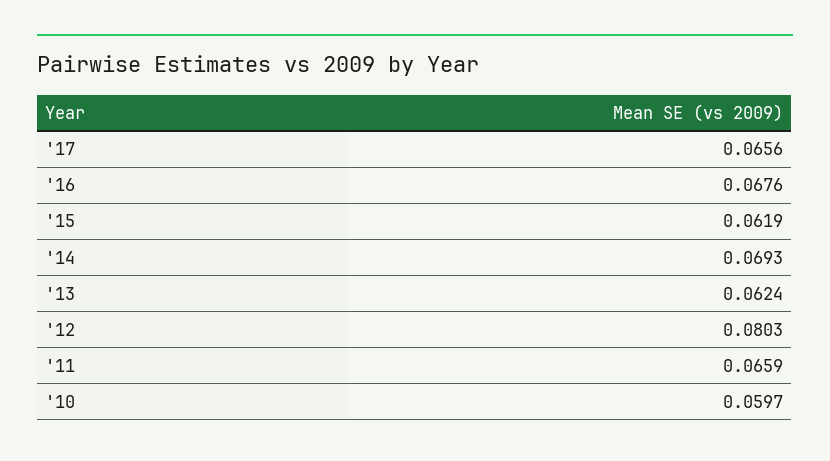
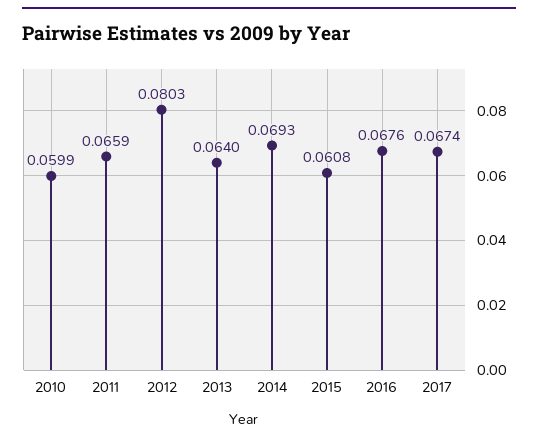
'17: 0.0656 -> 0.0674
'15: 0.0619 -> 0.0608
'13: 0.0624 -> 0.064
'10: 0.0597 -> 0.0599

